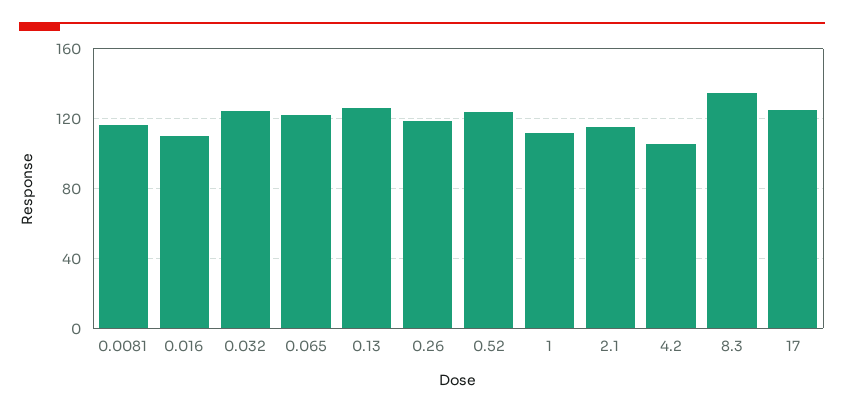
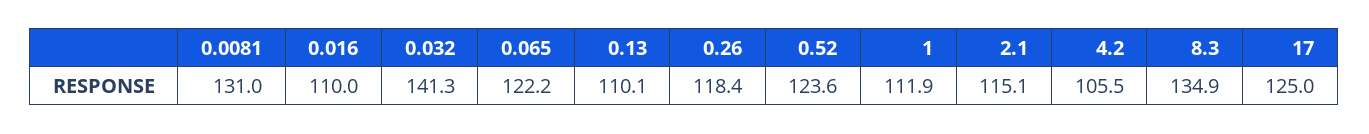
0.0081: 115 -> 131
0.032: 125 -> 141.3
0.13: 125 -> 110.1

